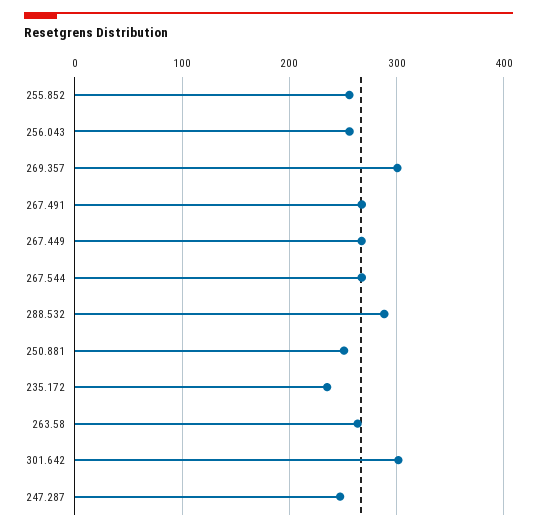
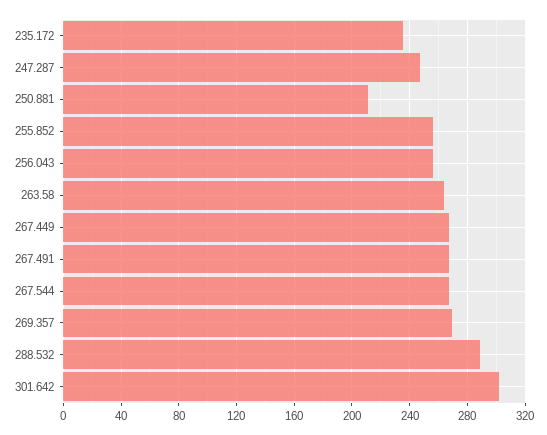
269.357: 300 -> 270
250.881: 250 -> 210

